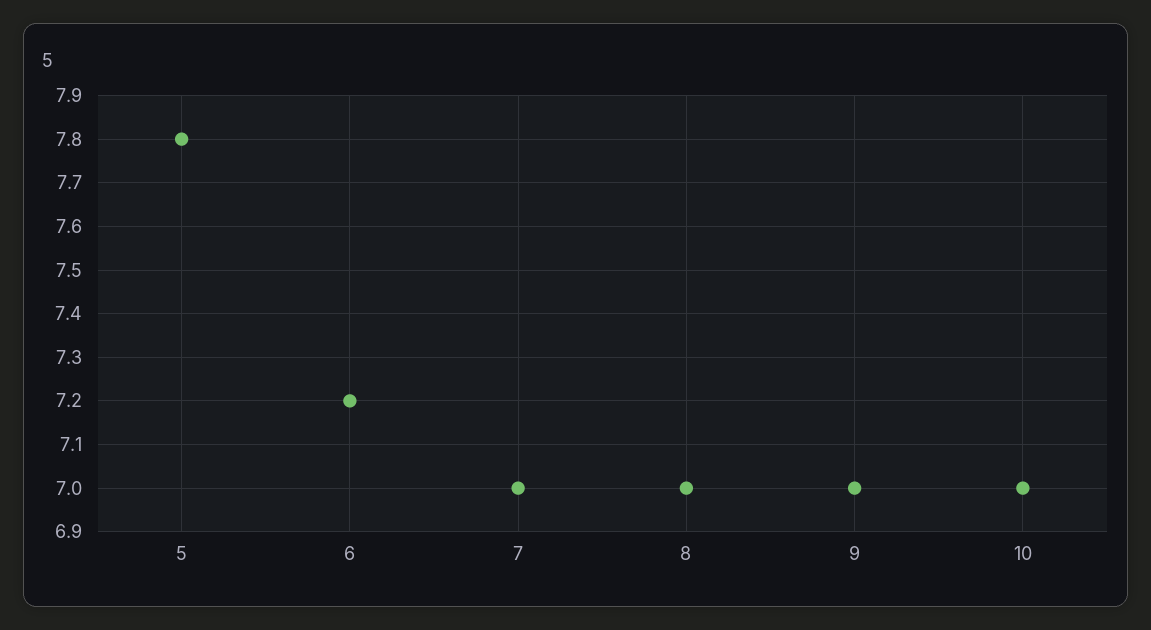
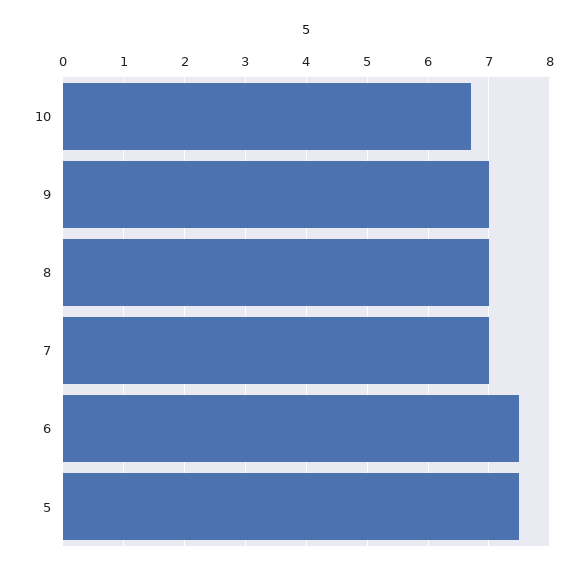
5: 7.8 -> 7.5
6: 7.2 -> 7.5
10: 7 -> 6.7

